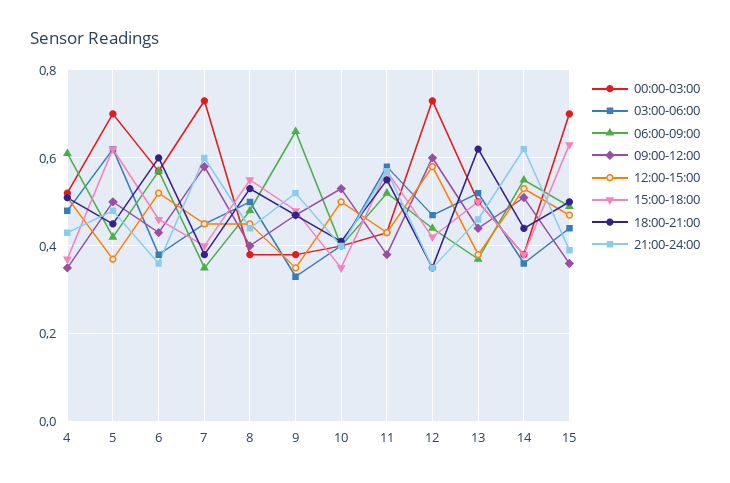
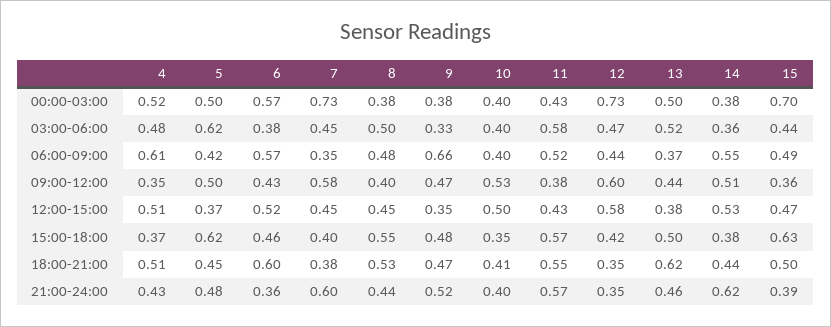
00:00-03:00, 5: 0.7 -> 0.5

